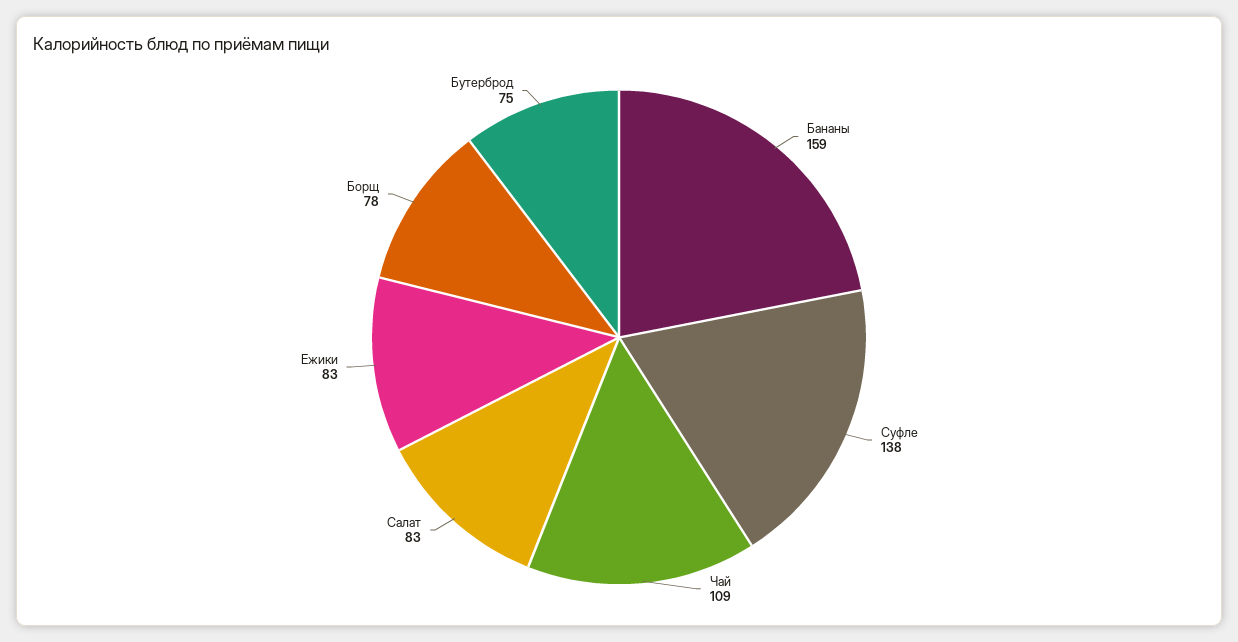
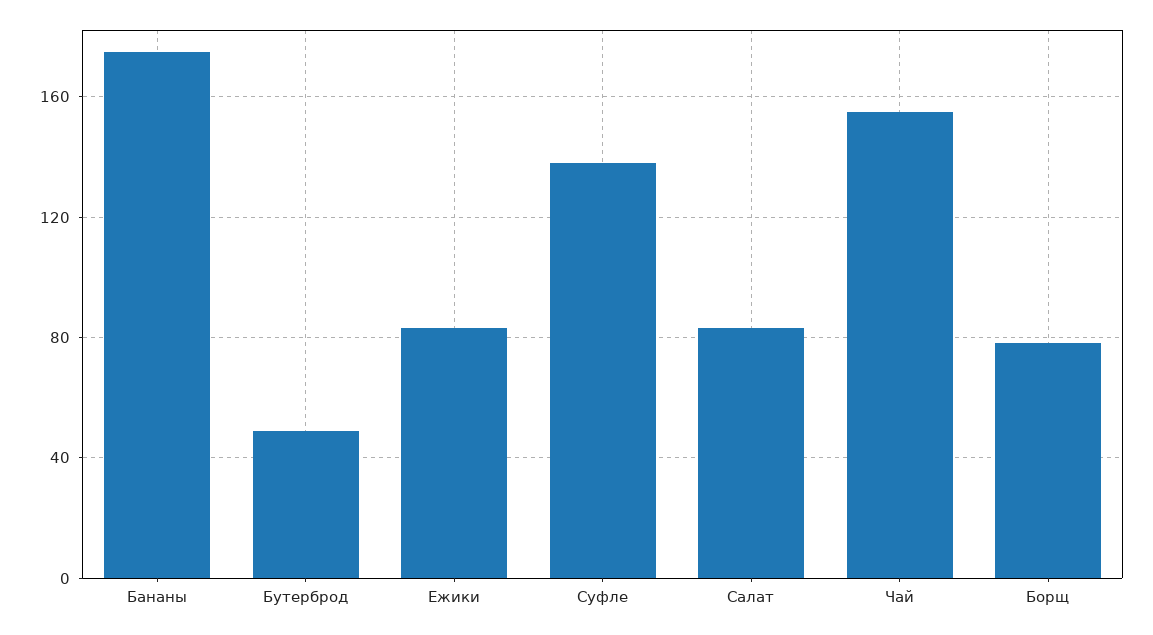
Бананы: 159 -> 175
Чай: 109 -> 155
Бутерброд: 75 -> 50

